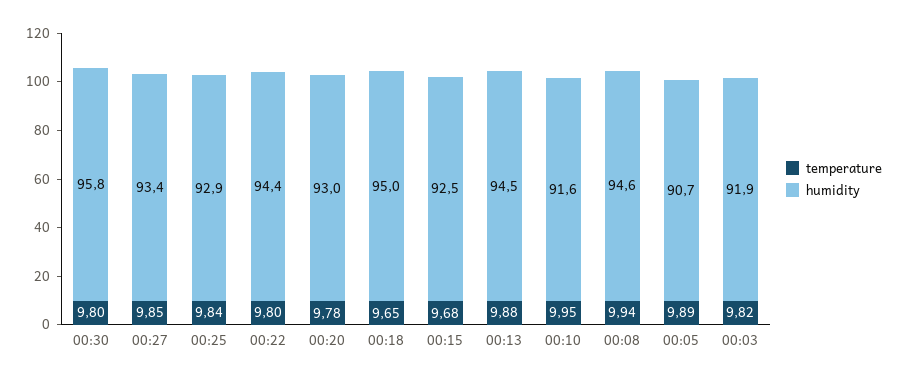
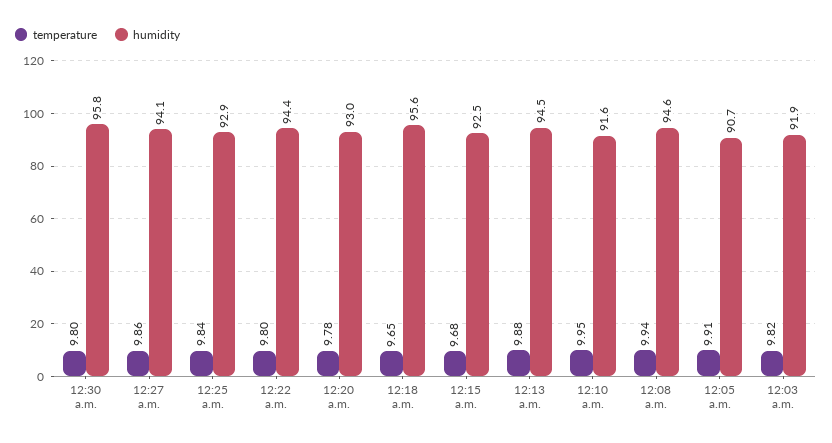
temperature, 00:27: 9.85 -> 9.86
humidity, 00:27: 93.4 -> 94.1
humidity, 00:18: 95 -> 95.6
temperature, 00:05: 9.89 -> 9.91

